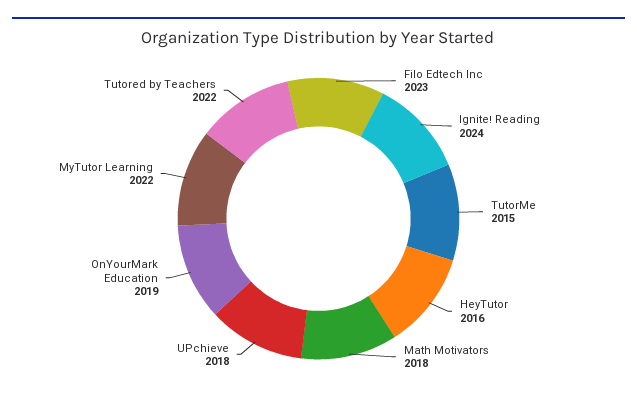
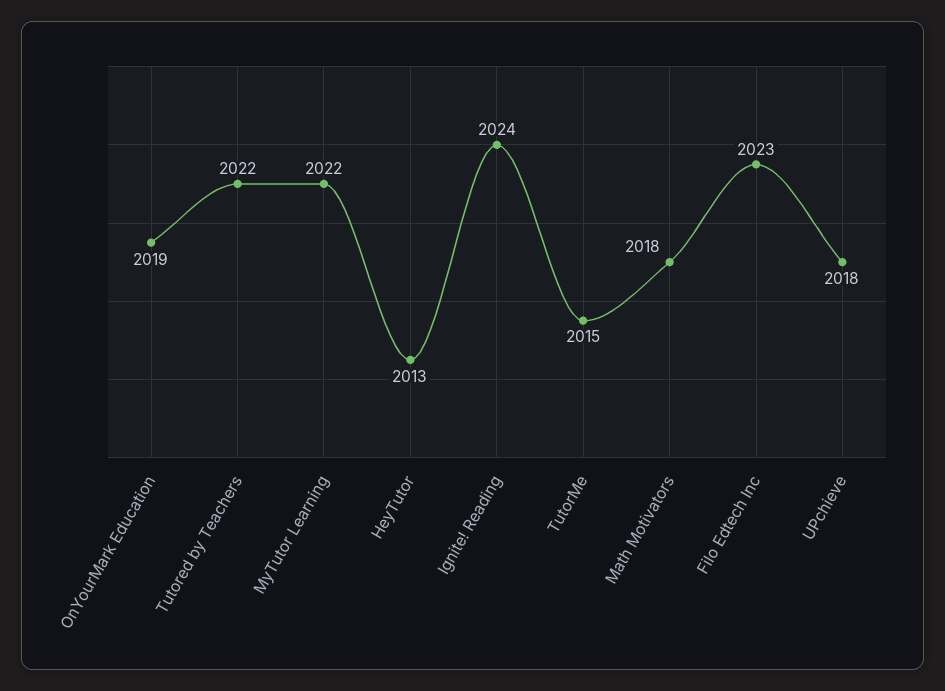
HeyTutor: 2016 -> 2013

